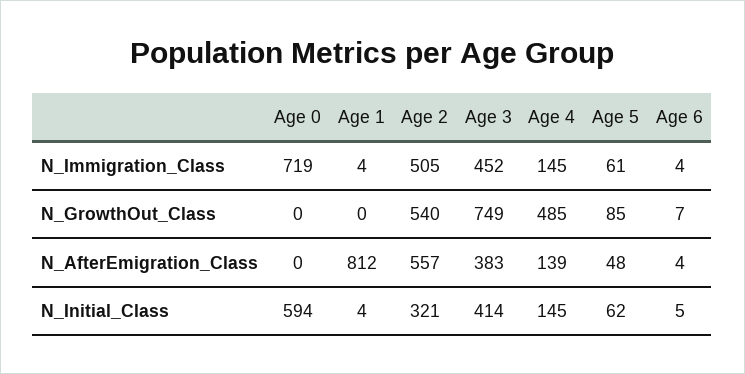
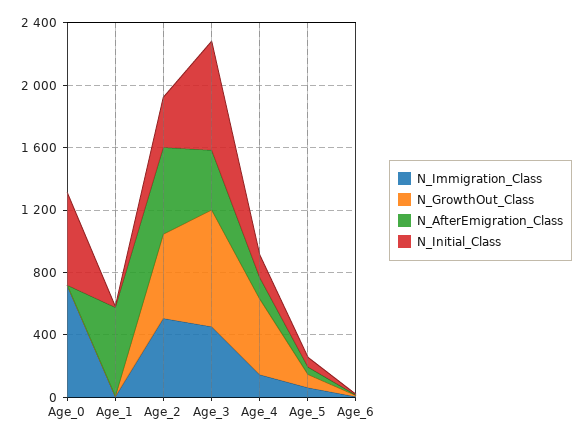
N_AfterEmigration_Class, Age 1: 812 -> 600
N_Initial_Class, Age 3: 414 -> 700

